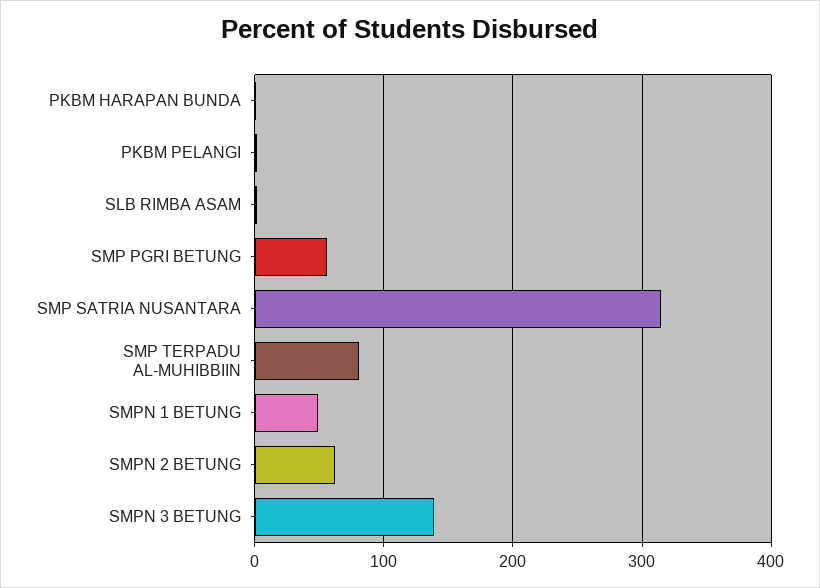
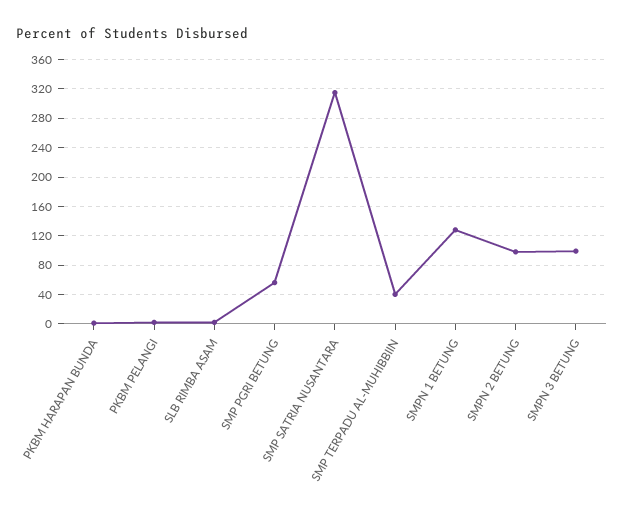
SMP TERPADU AL-MUHIBBIIN: 80 -> 40
SMPN 1 BETUNG: 50 -> 130
SMPN 2 BETUNG: 60 -> 100
SMPN 3 BETUNG: 140 -> 100

